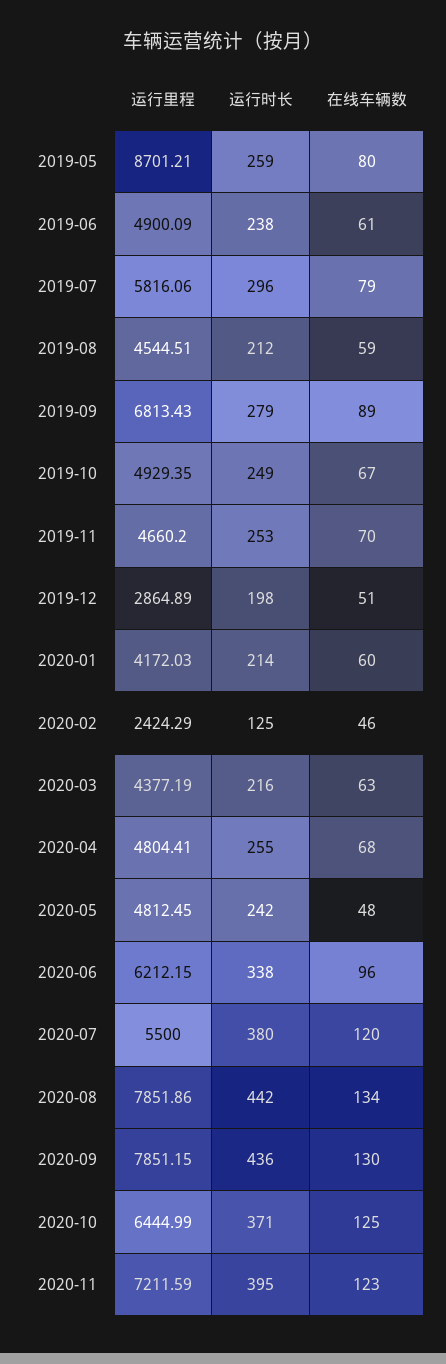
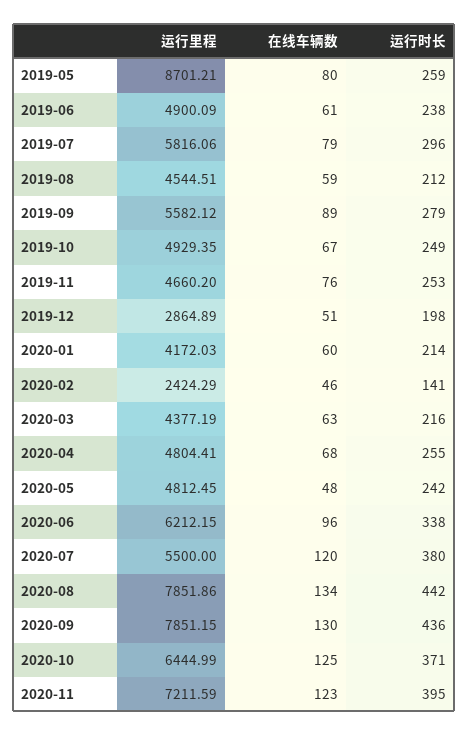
运行里程, 2019-09: 6813.43 -> 5582.12
在线车辆数, 2019-11: 70 -> 76
运行时长, 2020-02: 125 -> 141

